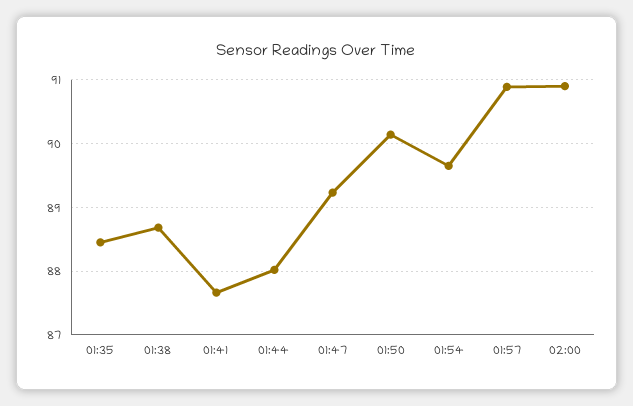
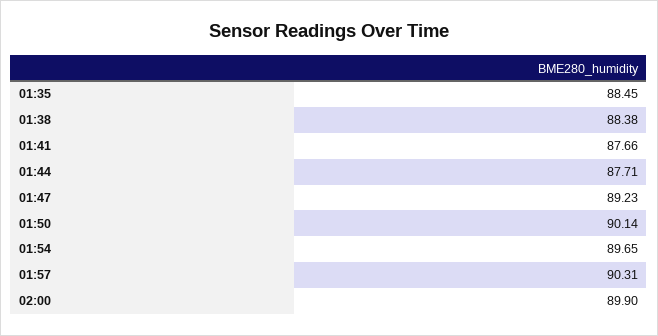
01:38: 88.7 -> 88.38
01:44: 88 -> 87.71
01:57: 90.9 -> 90.31
02:00: 90.9 -> 89.9

